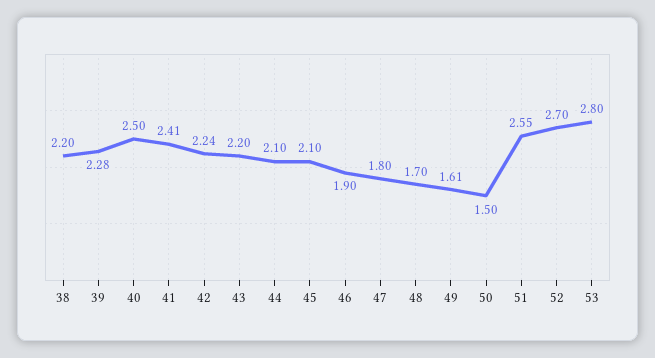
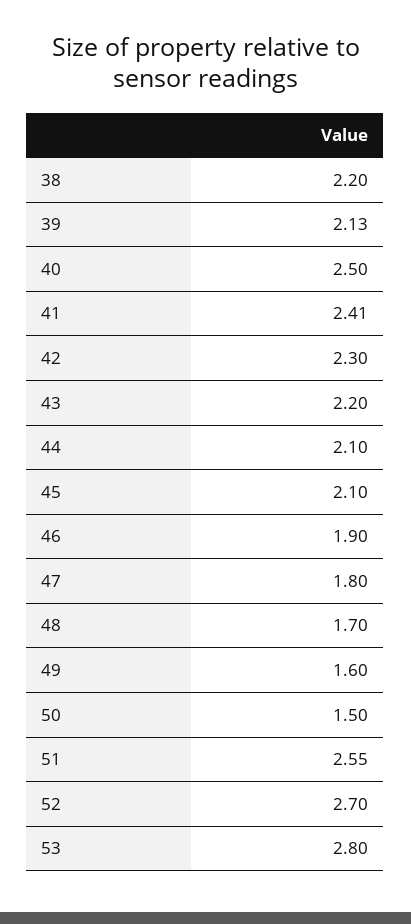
39: 2.28 -> 2.13
42: 2.24 -> 2.3
49: 1.61 -> 1.6

